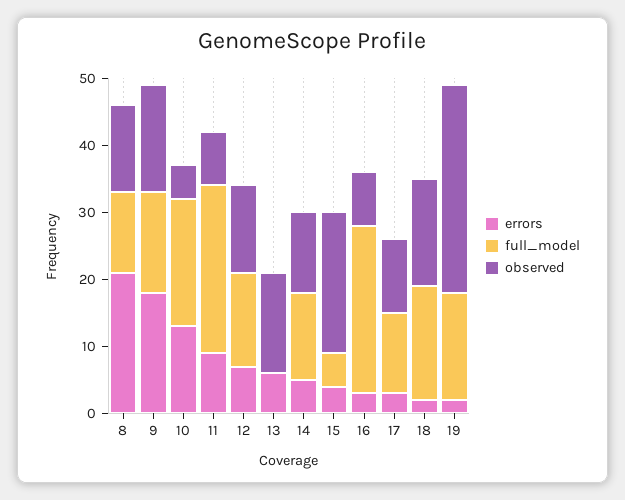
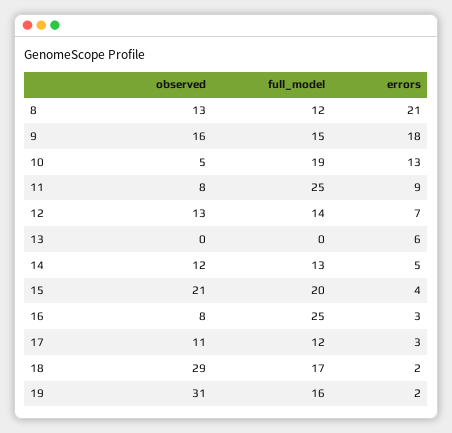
observed, 13: 15 -> 0
full_model, 15: 5 -> 20
observed, 18: 15 -> 29

